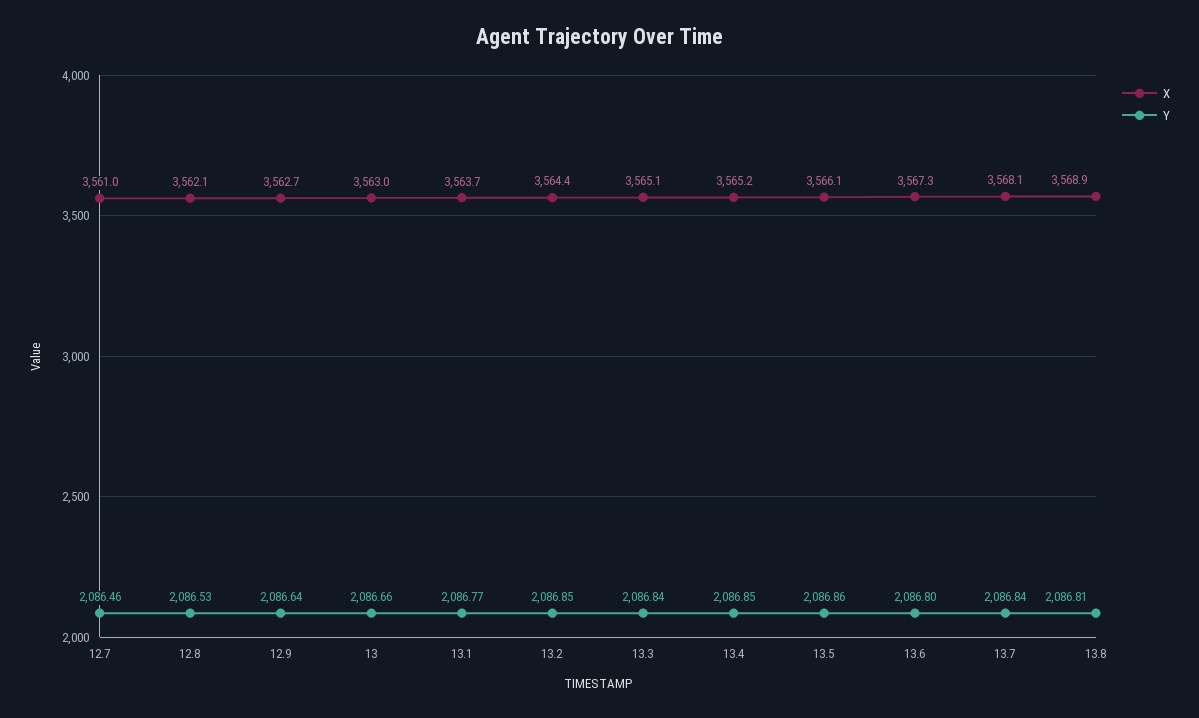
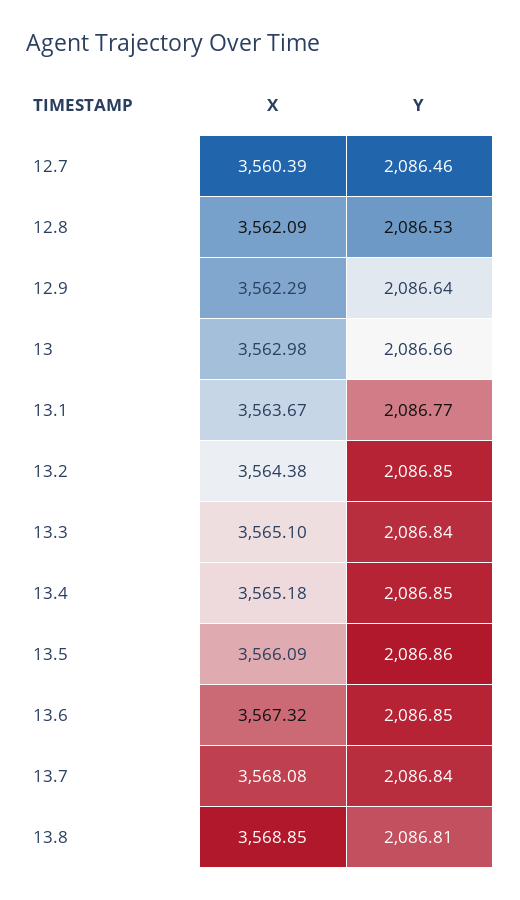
X, 12.7: 3561 -> 3560.39
X, 12.9: 3562.7 -> 3562.29
Y, 13.6: 2086.8 -> 2086.85

